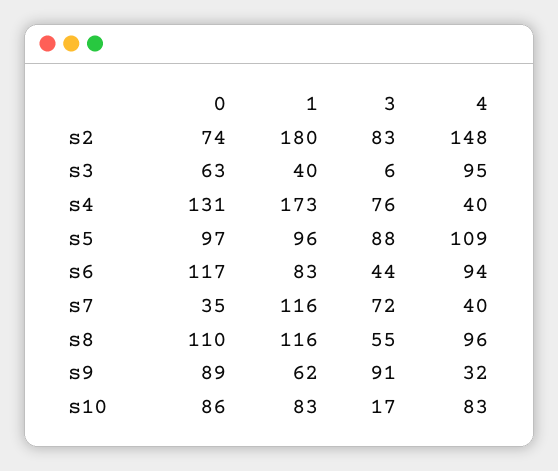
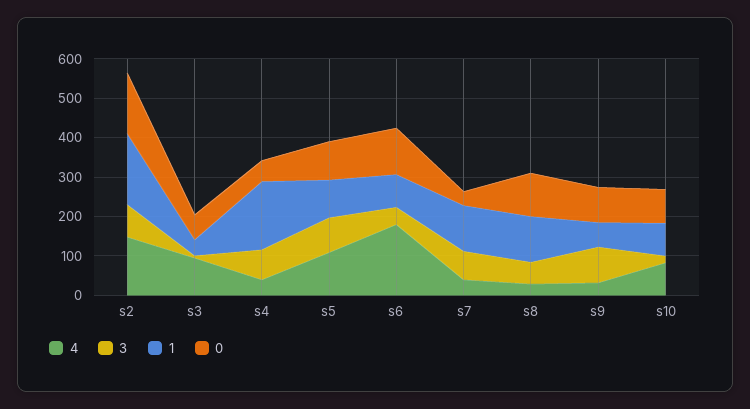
0, s2: 74 -> 150
0, s4: 131 -> 50
4, s6: 94 -> 175
4, s8: 96 -> 25

